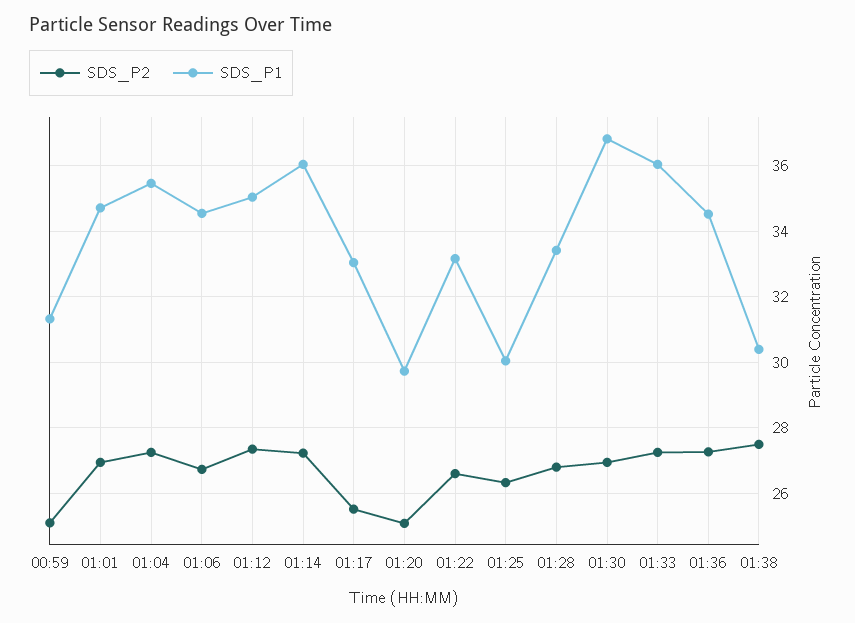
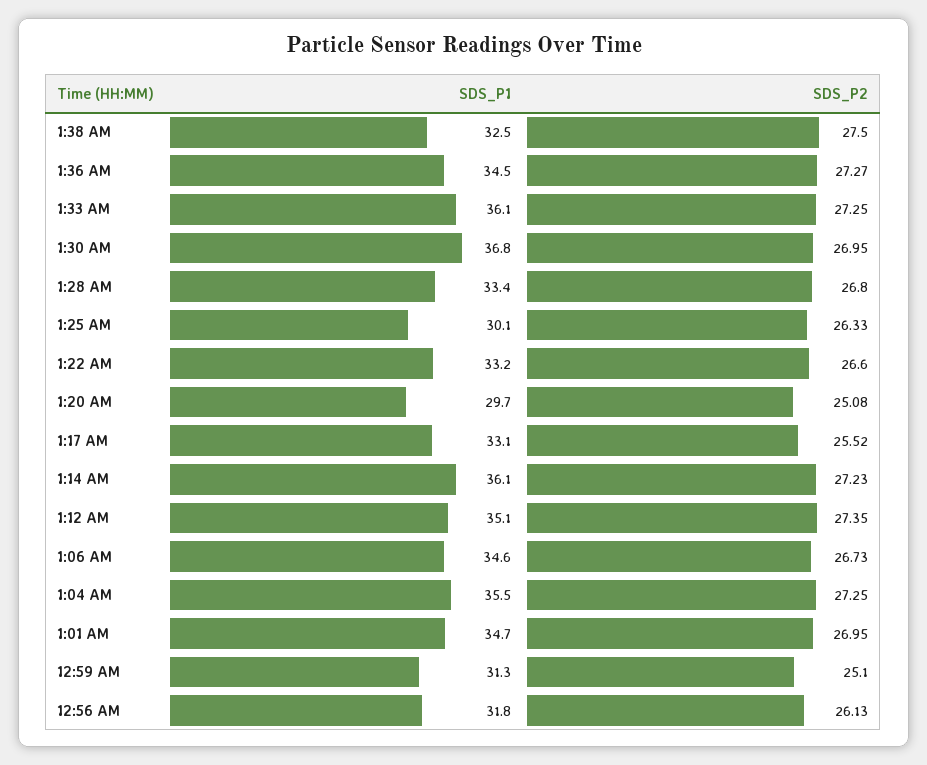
SDS_P1, 01:38: 30.4 -> 32.5
SDS_P1, 12:56 AM: none -> 31.8
SDS_P2, 12:56 AM: none -> 26.13

